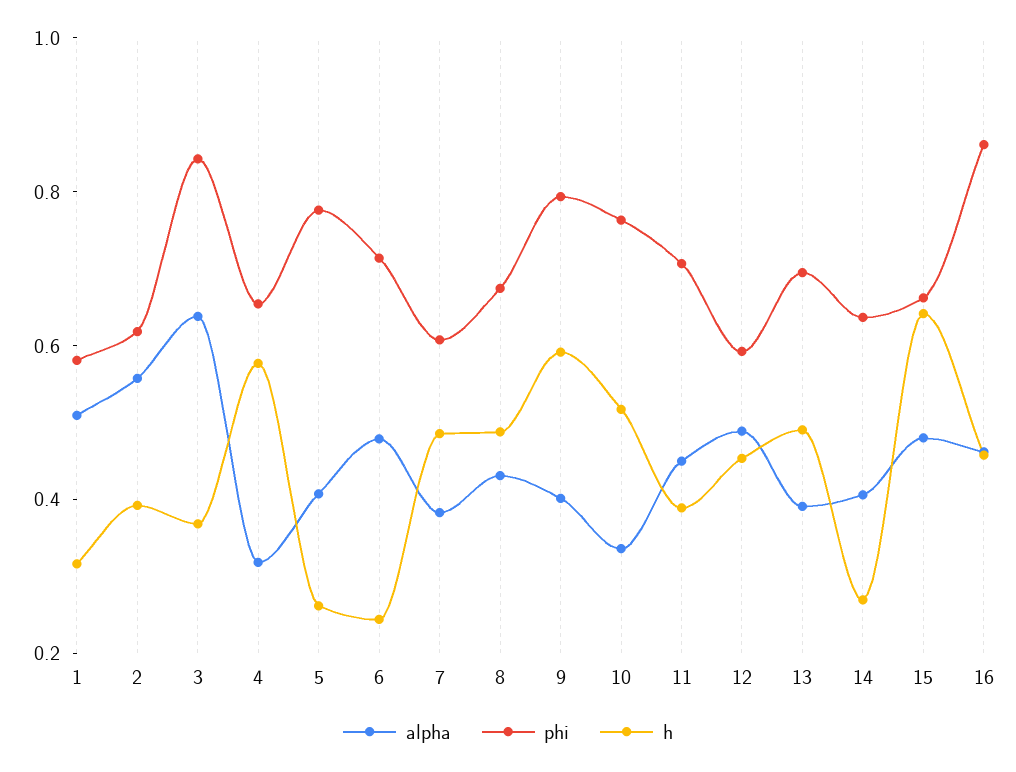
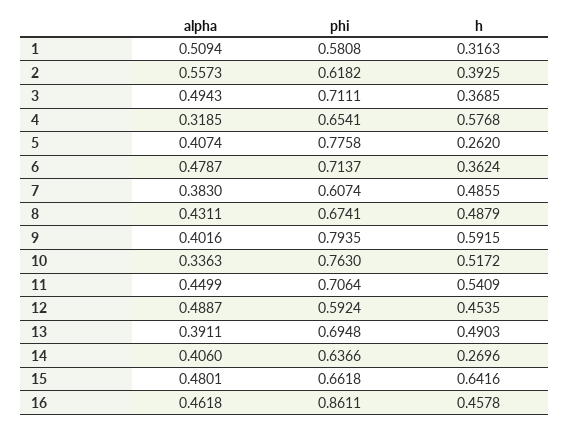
alpha, 3: 0.65 -> 0.4943
phi, 3: 0.85 -> 0.7111
h, 6: 0.25 -> 0.3624
h, 11: 0.4 -> 0.5409

